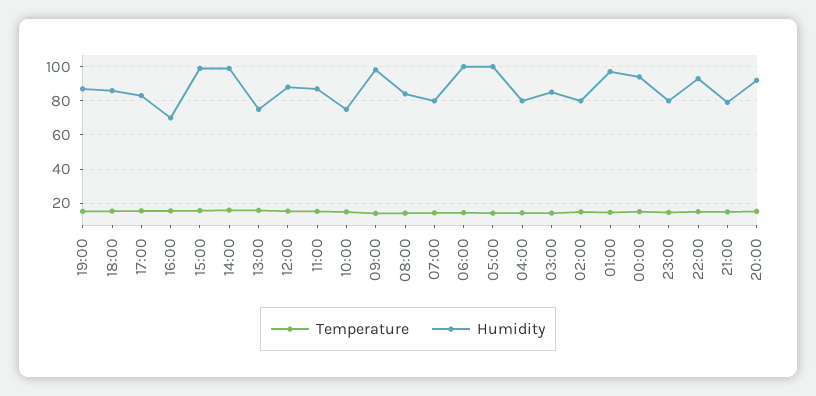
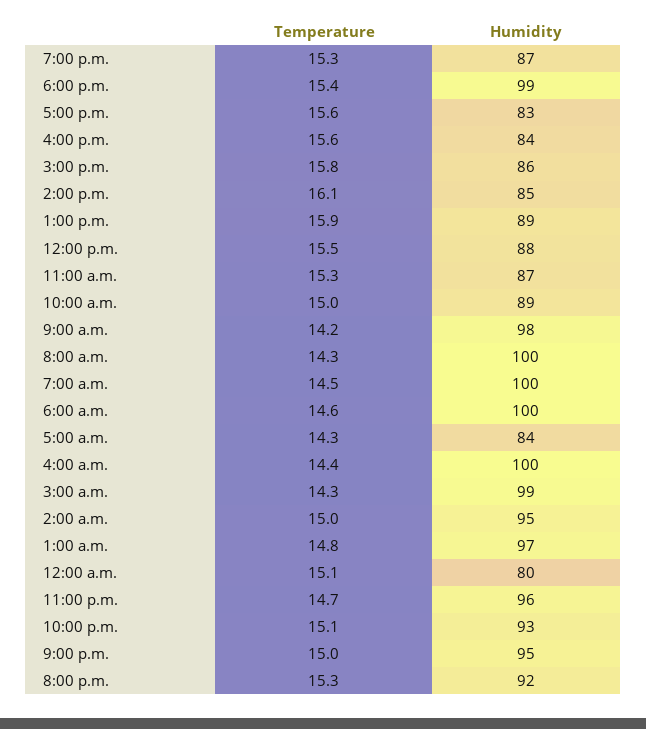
Humidity, 18:00: 85 -> 99
Humidity, 16:00: 70 -> 84
Humidity, 15:00: 100 -> 86
Humidity, 14:00: 100 -> 85
Humidity, 13:00: 75 -> 89
Humidity, 10:00: 75 -> 89
Humidity, 08:00: 85 -> 100
Humidity, 07:00: 80 -> 100
Humidity, 05:00: 100 -> 84
Humidity, 04:00: 80 -> 100
Humidity, 03:00: 85 -> 99
Humidity, 02:00: 80 -> 95
Humidity, 00:00: 95 -> 80
Humidity, 23:00: 80 -> 96
Humidity, 21:00: 80 -> 95

